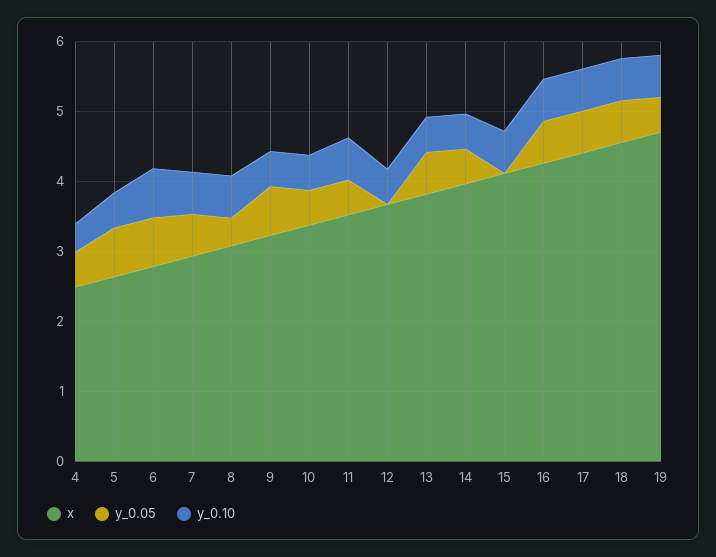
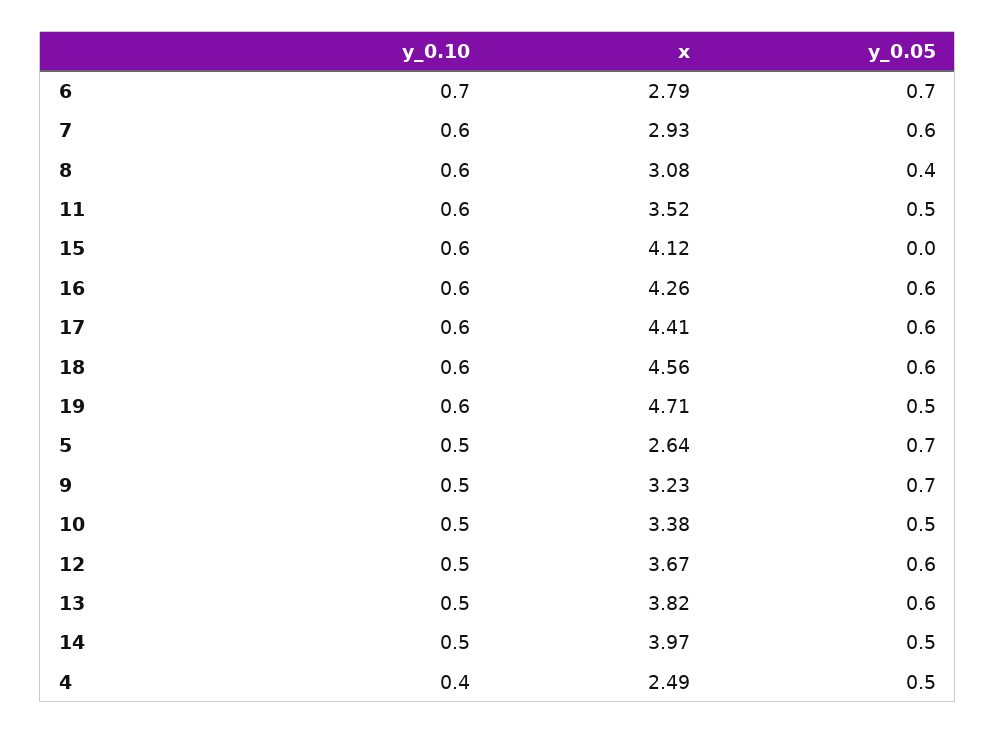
y_0.05, 12: 0 -> 0.6

